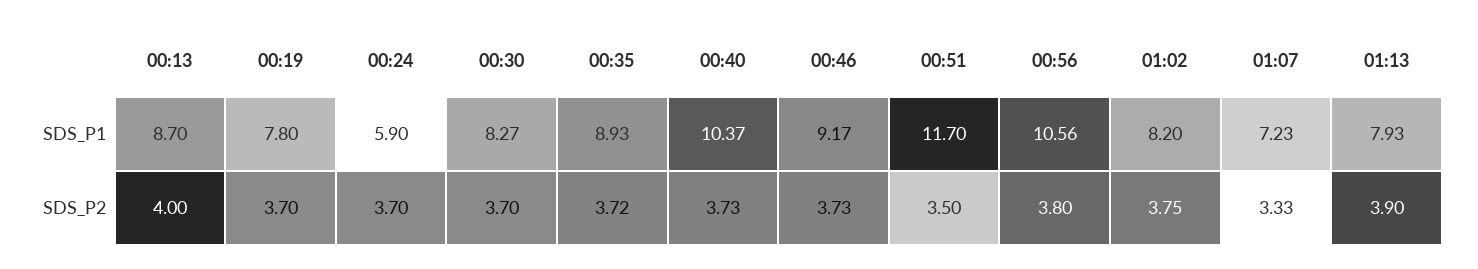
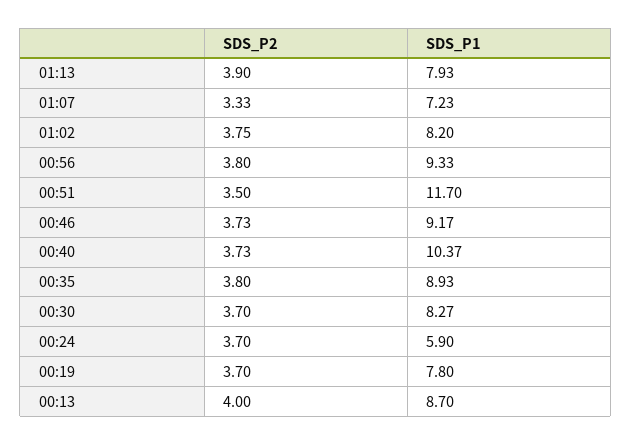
00:56, SDS_P1: 10.56 -> 9.33
00:35, SDS_P2: 3.72 -> 3.8

